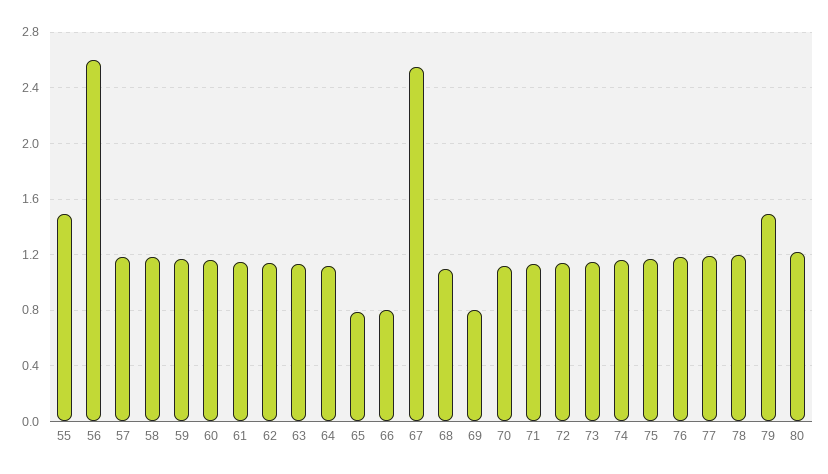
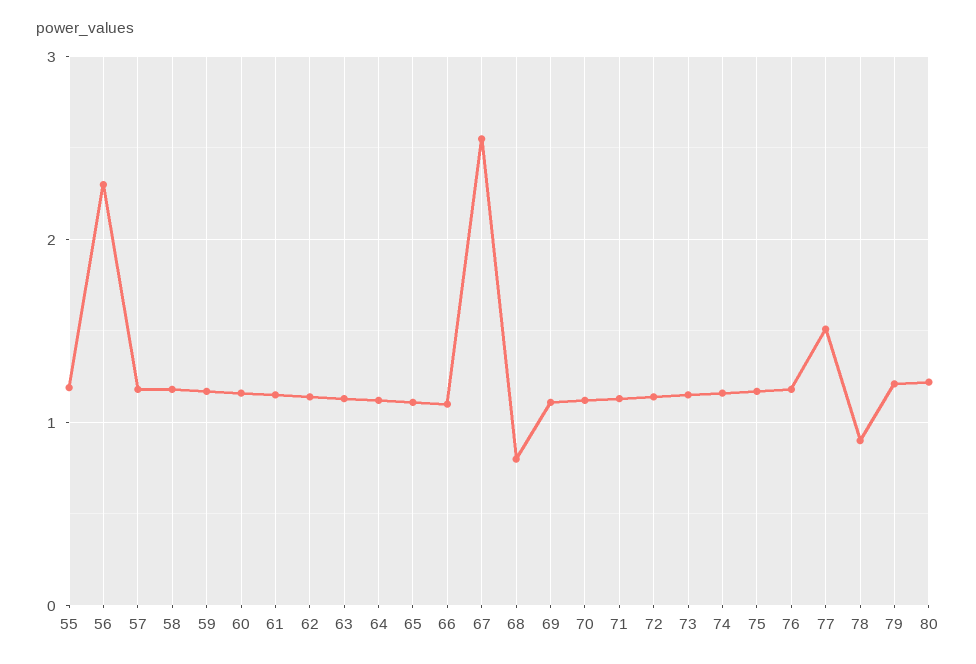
55: 1.5 -> 1.2
56: 2.6 -> 2.3
65: 0.8 -> 1.1
66: 0.8 -> 1.1
68: 1.1 -> 0.8
69: 0.8 -> 1.1
77: 1.2 -> 1.5
78: 1.2 -> 0.9
79: 1.5 -> 1.2

